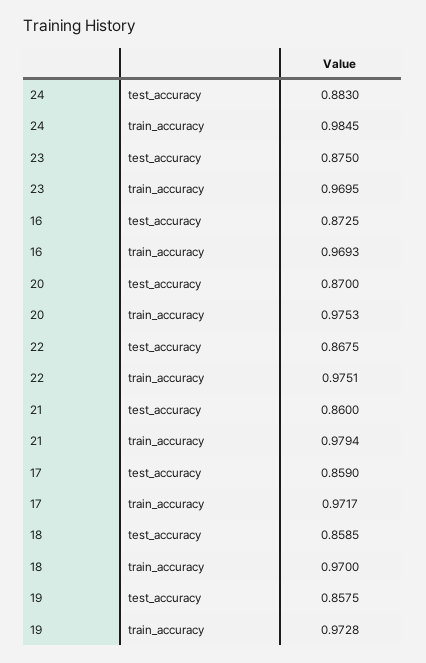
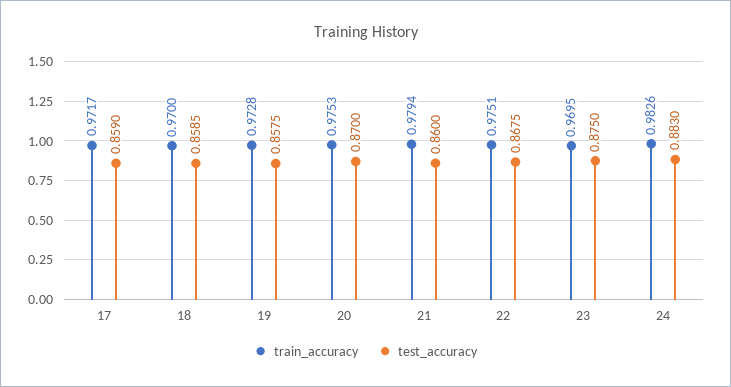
train_accuracy, 24: 0.9845 -> 0.9826
test_accuracy, 16: 0.8725 -> none
train_accuracy, 16: 0.9693 -> none

